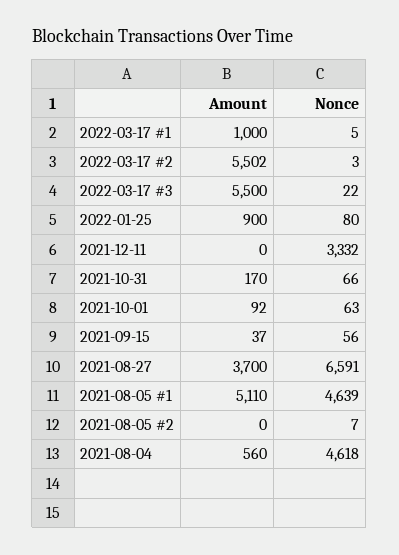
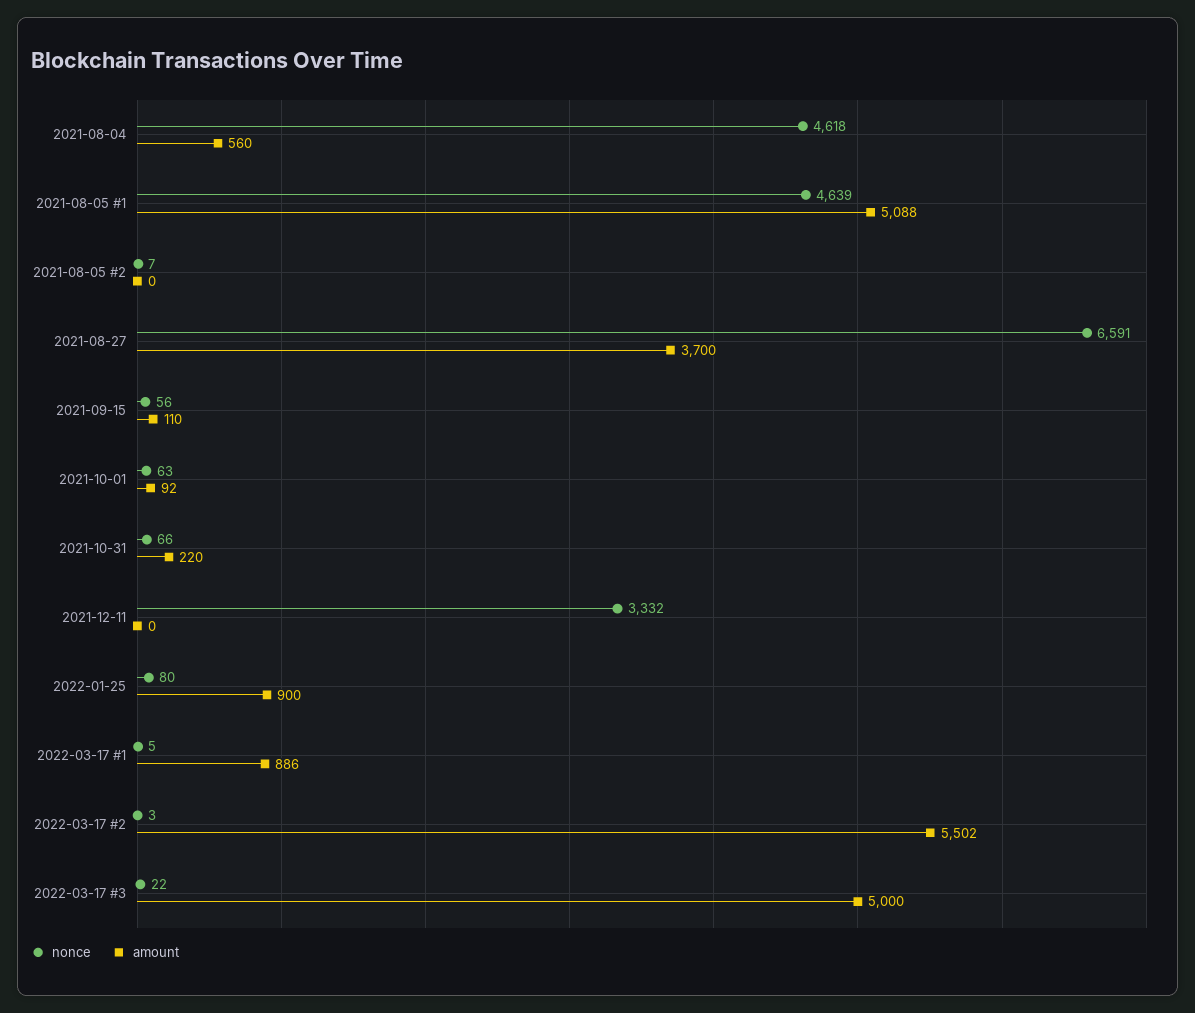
Amount, 2022-03-17 #1: 1000 -> 886
Amount, 2022-03-17 #3: 5500 -> 5000
Amount, 2021-10-31: 170 -> 220
Amount, 2021-09-15: 37 -> 110
Amount, 2021-08-05 #1: 5110 -> 5088

